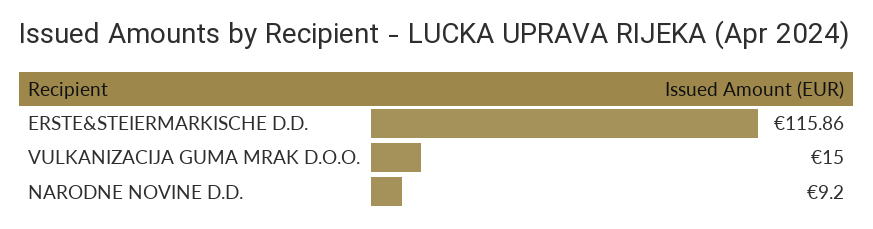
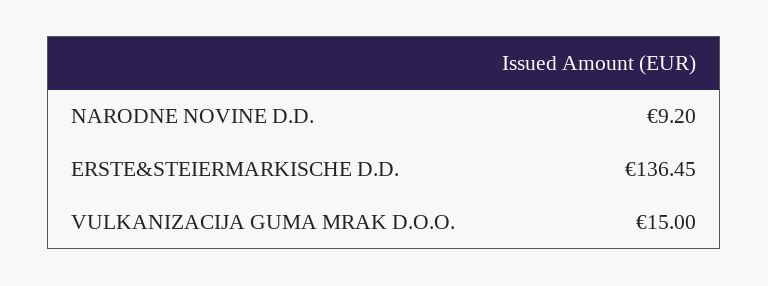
ERSTE&STEIERMARKISCHE D.D.: 115.86 -> 136.45

